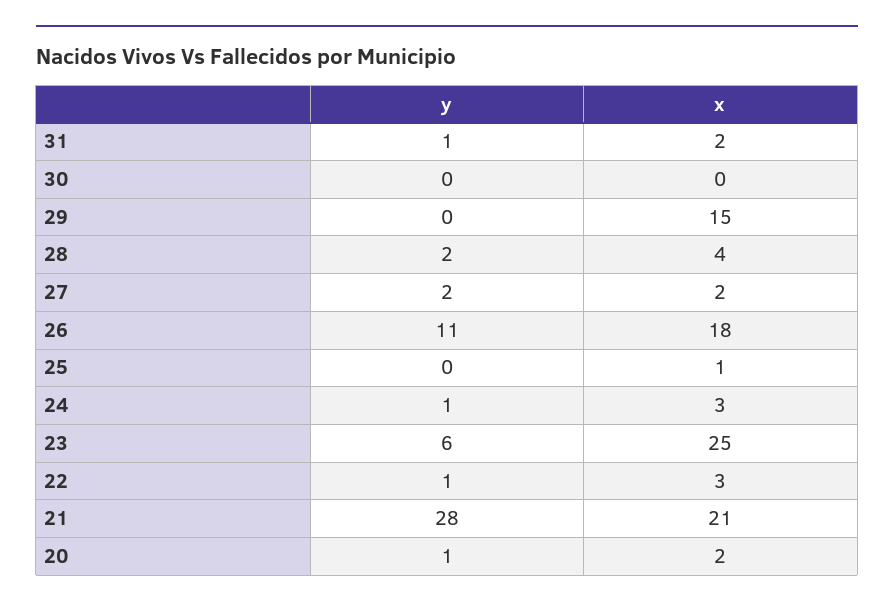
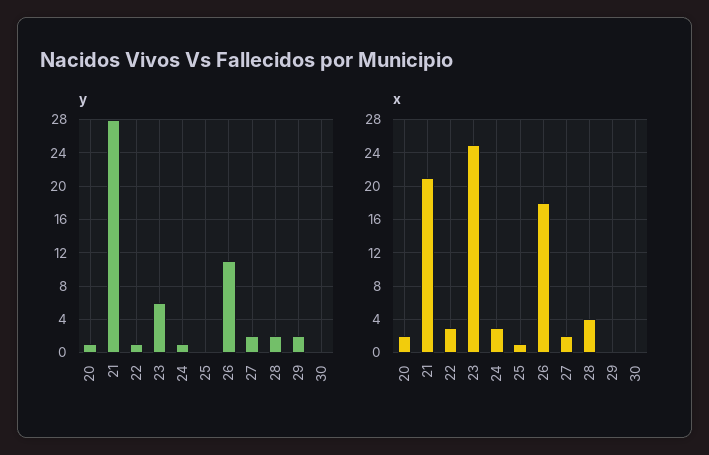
y, 31: 1 -> none
x, 31: 2 -> none
y, 29: 0 -> 2
x, 29: 15 -> 0

